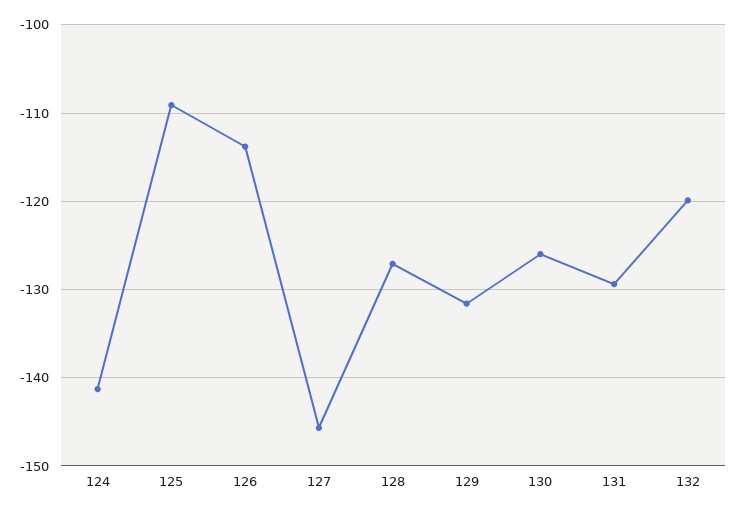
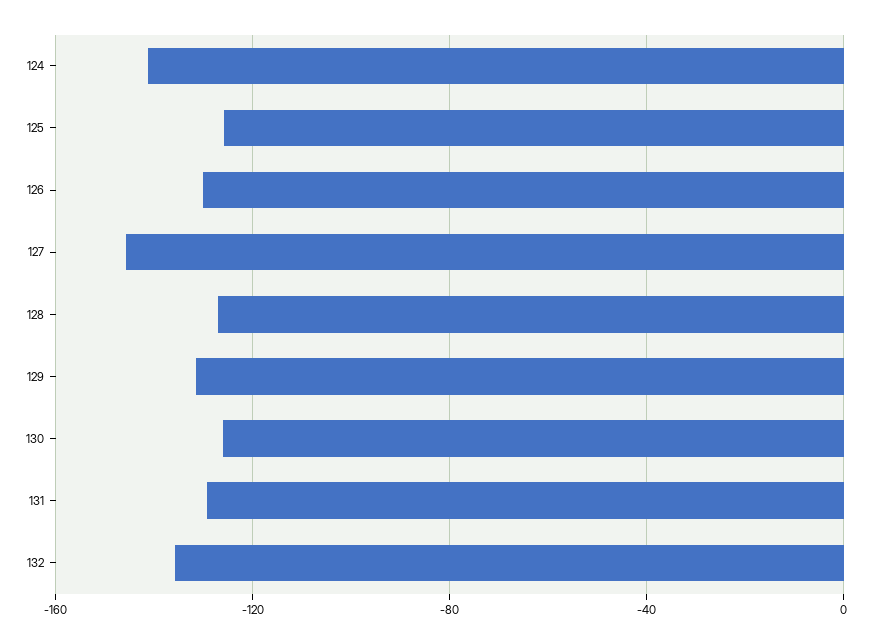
125: -109 -> -125
126: -114 -> -130
132: -120 -> -135

